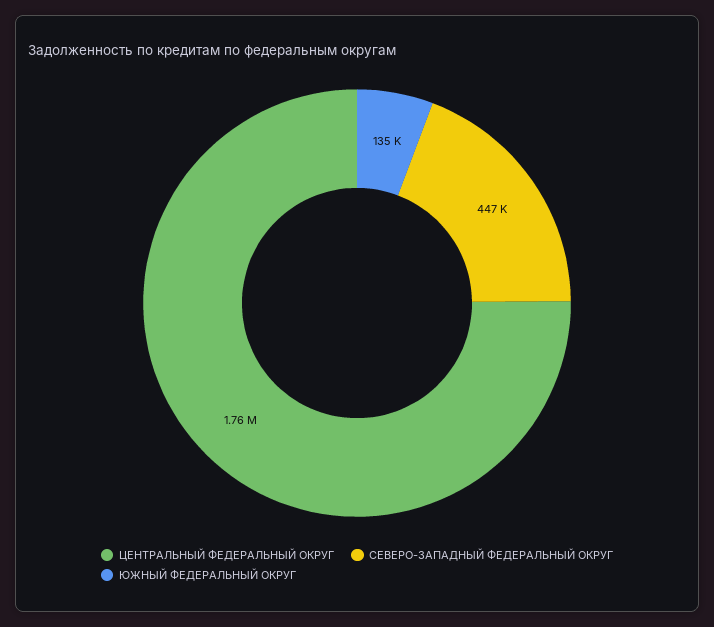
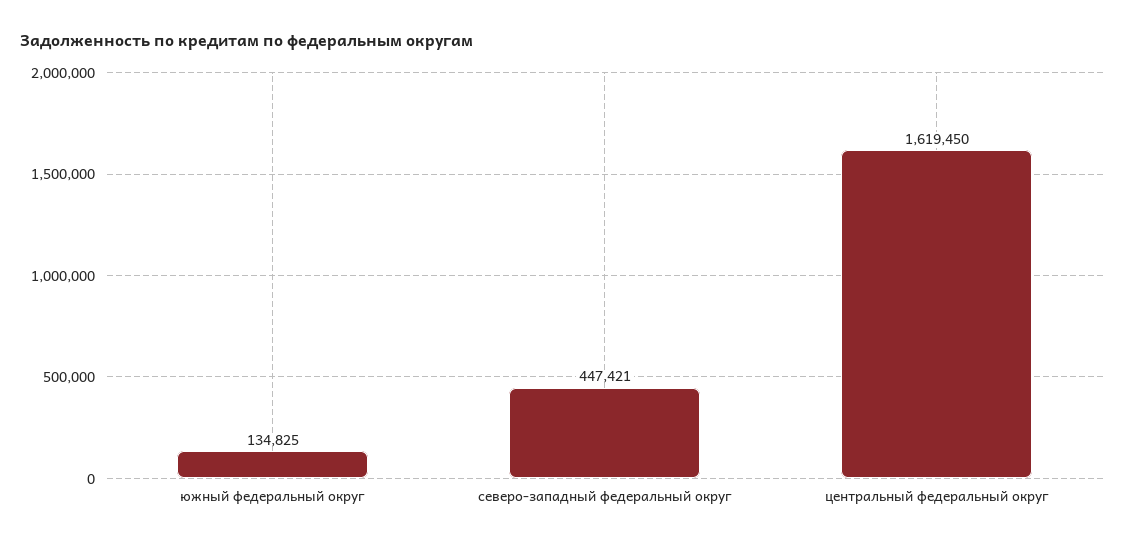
ЦЕНТРАЛЬНЫЙ ФЕДЕРАЛЬНЫЙ ОКРУГ: 1760000 -> 1619450

